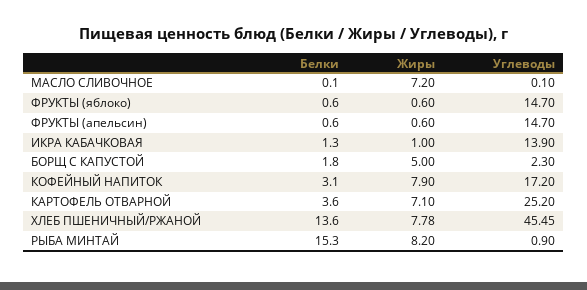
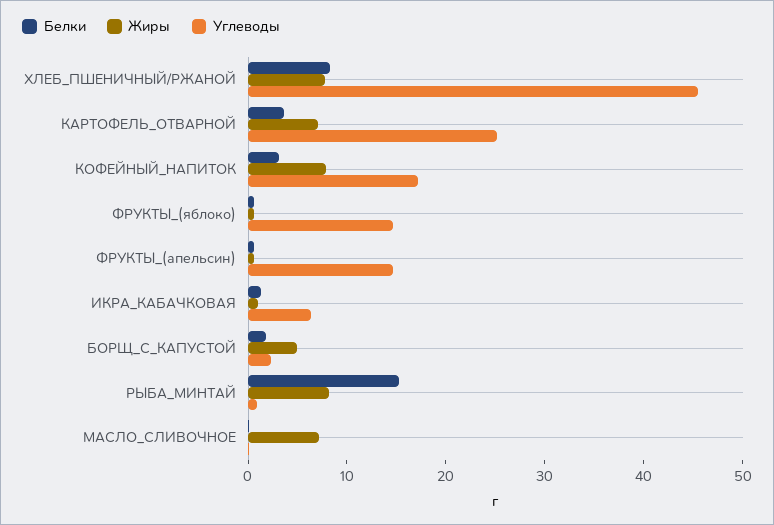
Углеводы, ИКРА КАБАЧКОВАЯ: 13.9 -> 6
Белки, ХЛЕБ ПШЕНИЧНЫЙ/РЖАНОЙ: 13.6 -> 8

